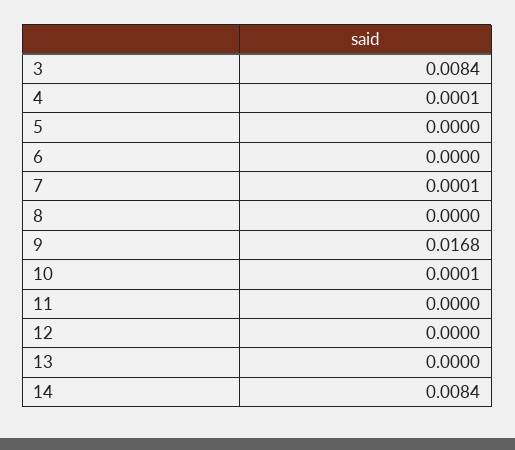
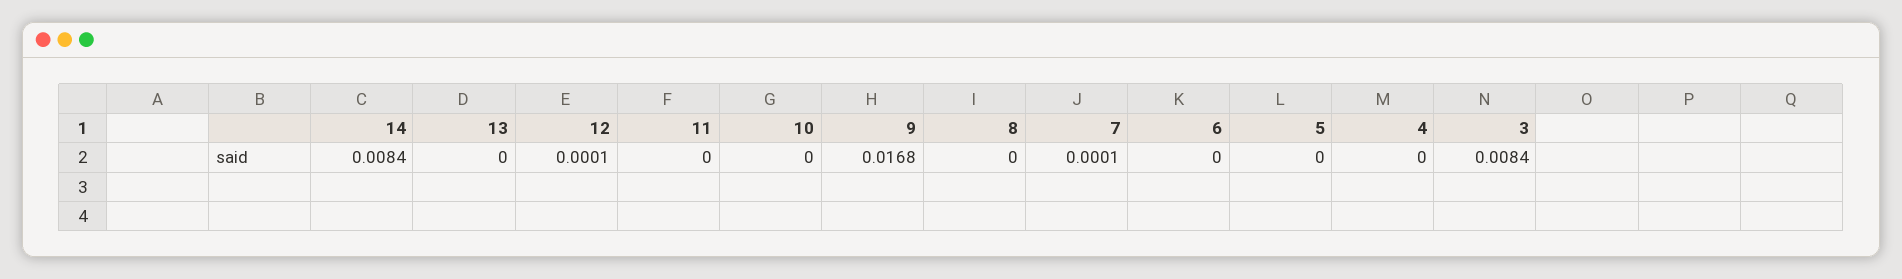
4: 0.0001 -> 0
10: 0.0001 -> 0
12: 0 -> 0.0001

